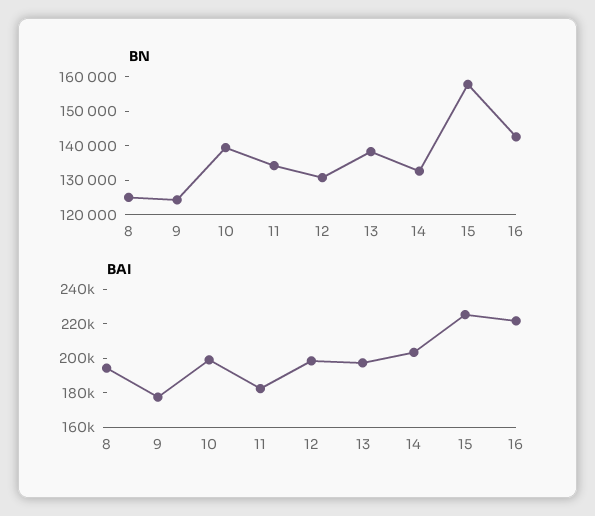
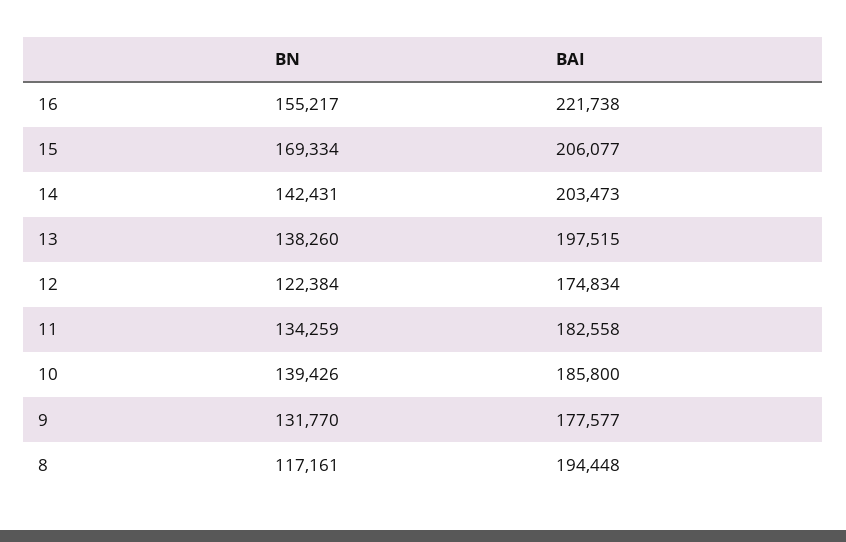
BN, 8: 125000 -> 117161
BN, 9: 125000 -> 131770
BN, 12: 130000 -> 122384
BN, 14: 132500 -> 142431
BN, 15: 157500 -> 169334
BN, 16: 142500 -> 155217
BAI, 10: 200000 -> 185800
BAI, 12: 200000 -> 174834
BAI, 15: 225000 -> 206077

